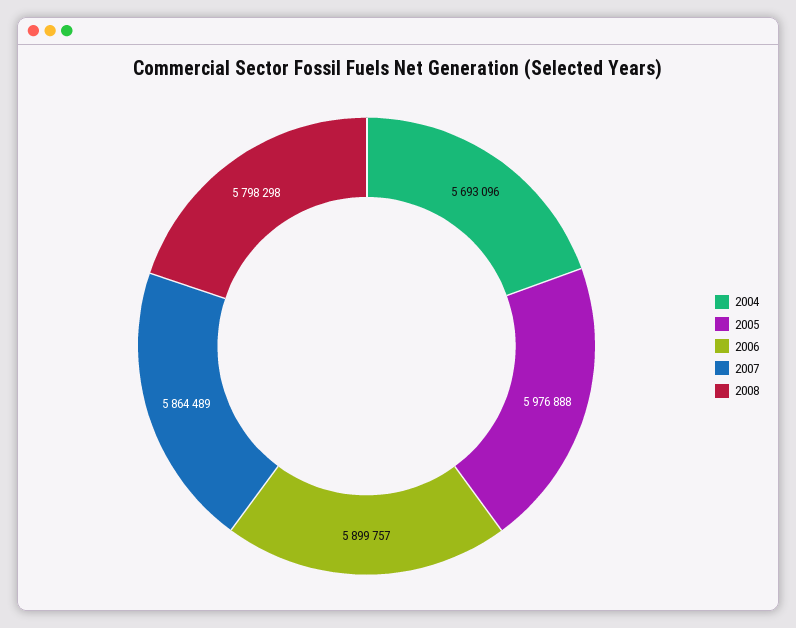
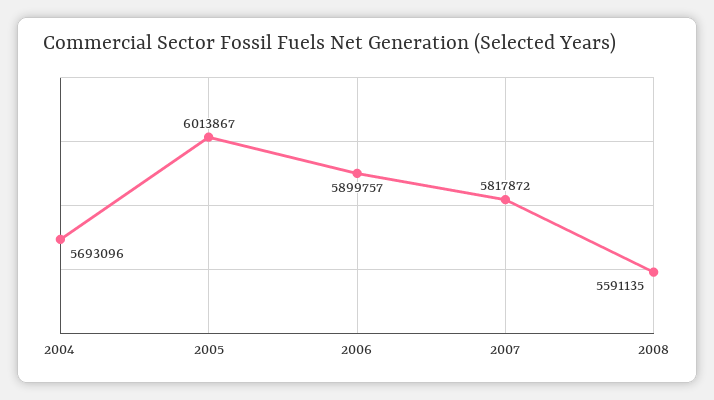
2005: 5976888 -> 6013867
2007: 5864489 -> 5817872
2008: 5798298 -> 5591135

